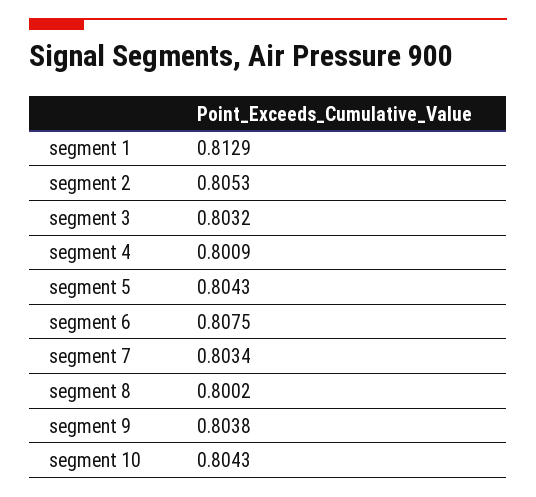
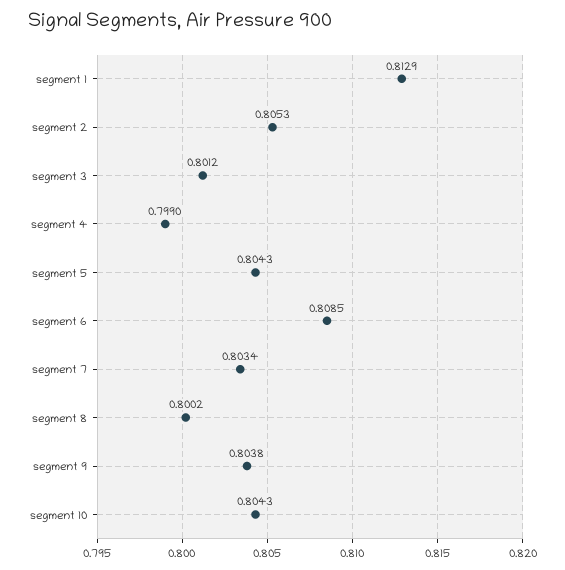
segment 3: 0.8032 -> 0.8012
segment 4: 0.8009 -> 0.799
segment 6: 0.8075 -> 0.8085

